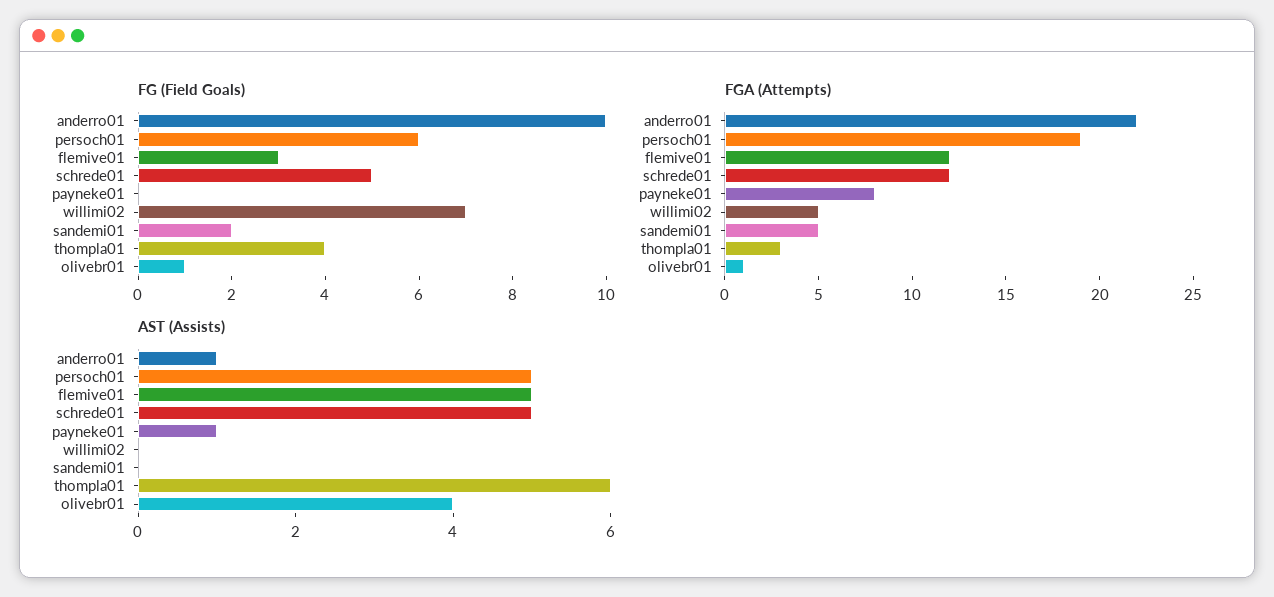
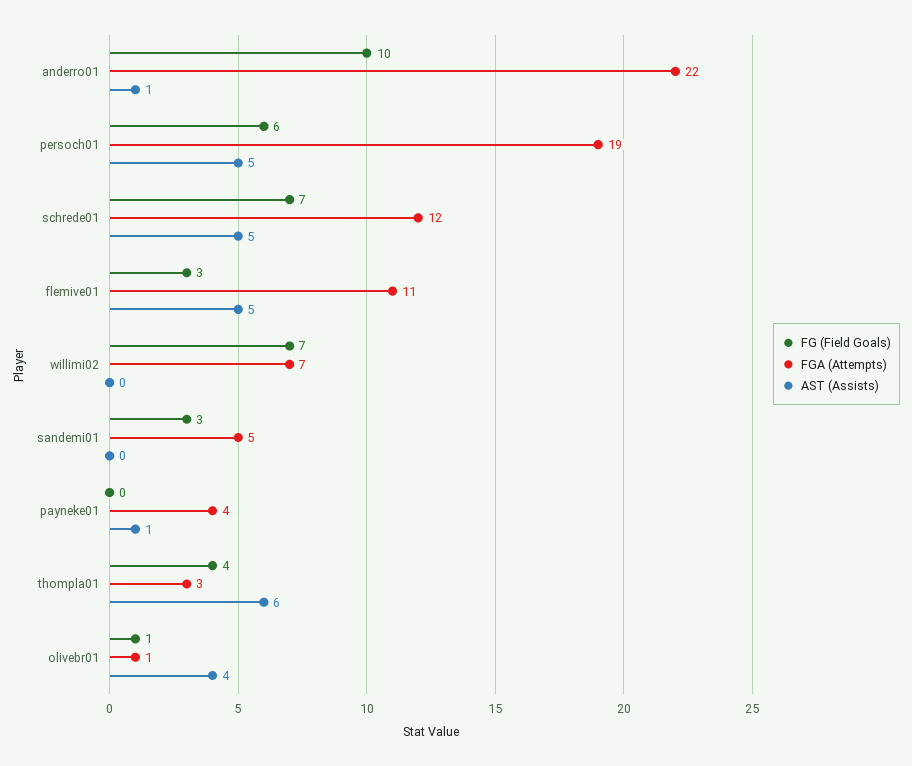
FG (Field Goals), schrede01: 5 -> 7
FG (Field Goals), sandemi01: 2 -> 3
FGA (Attempts), flemive01: 12 -> 11
FGA (Attempts), payneke01: 8 -> 4
FGA (Attempts), willimi02: 5 -> 7

